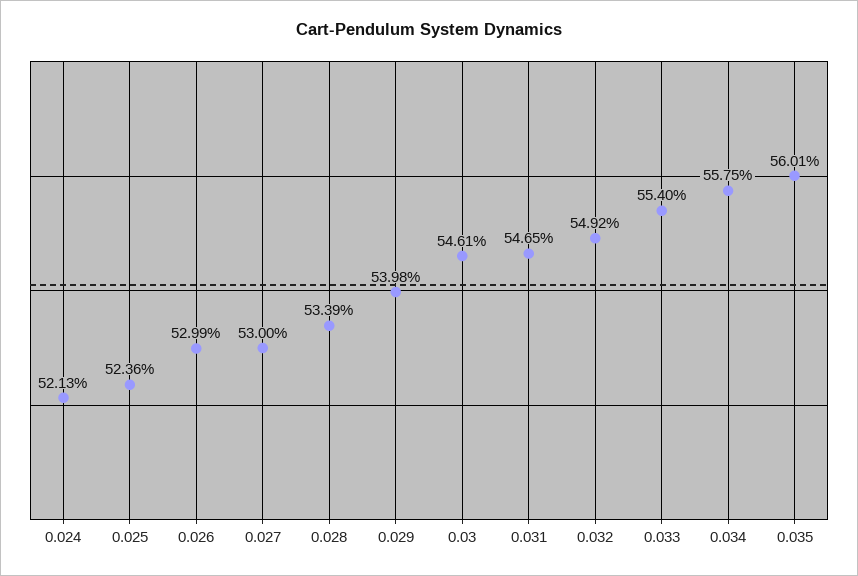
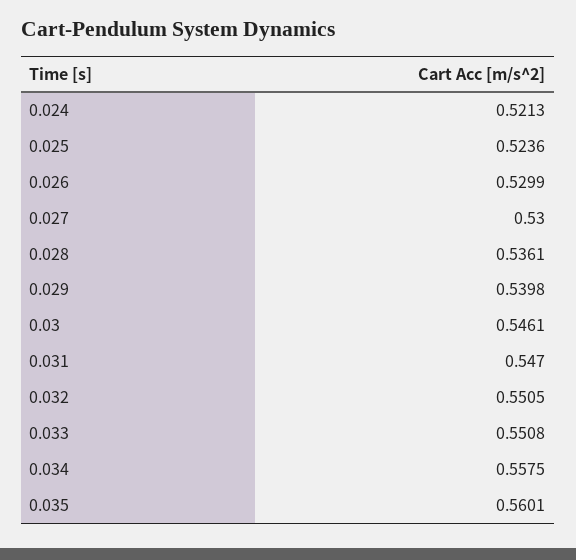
0.028: 0.5339 -> 0.5361
0.031: 0.5465 -> 0.547
0.032: 0.5492 -> 0.5505
0.033: 0.554 -> 0.5508

